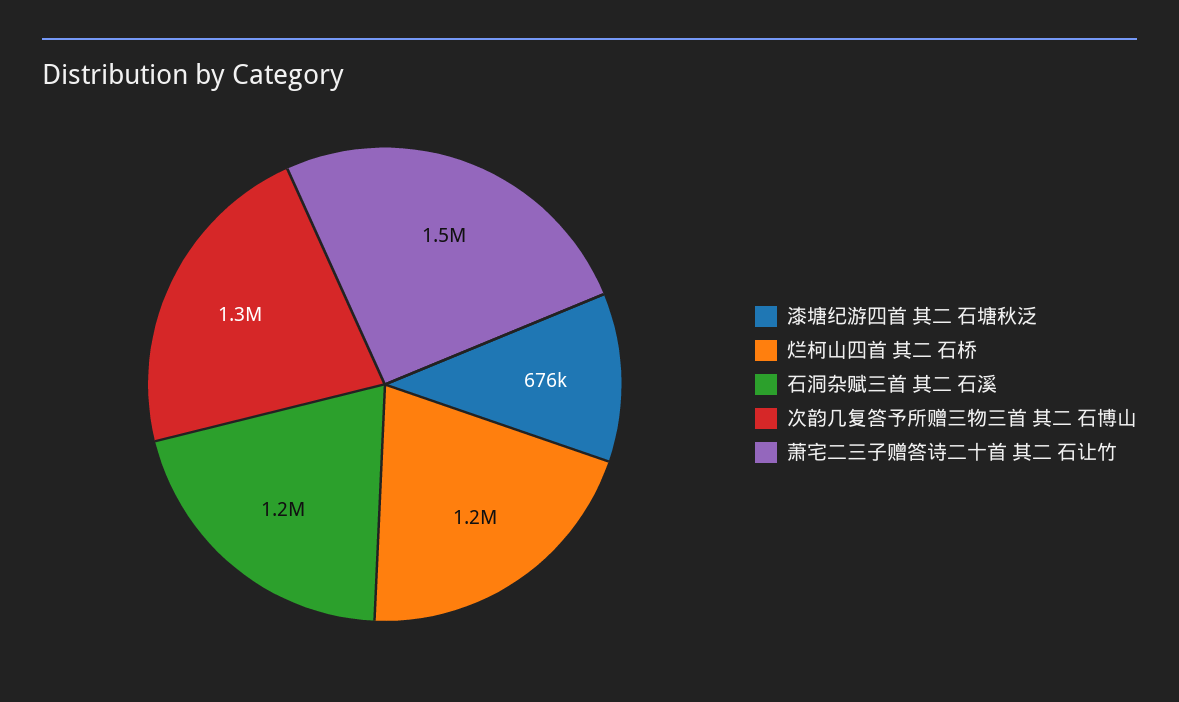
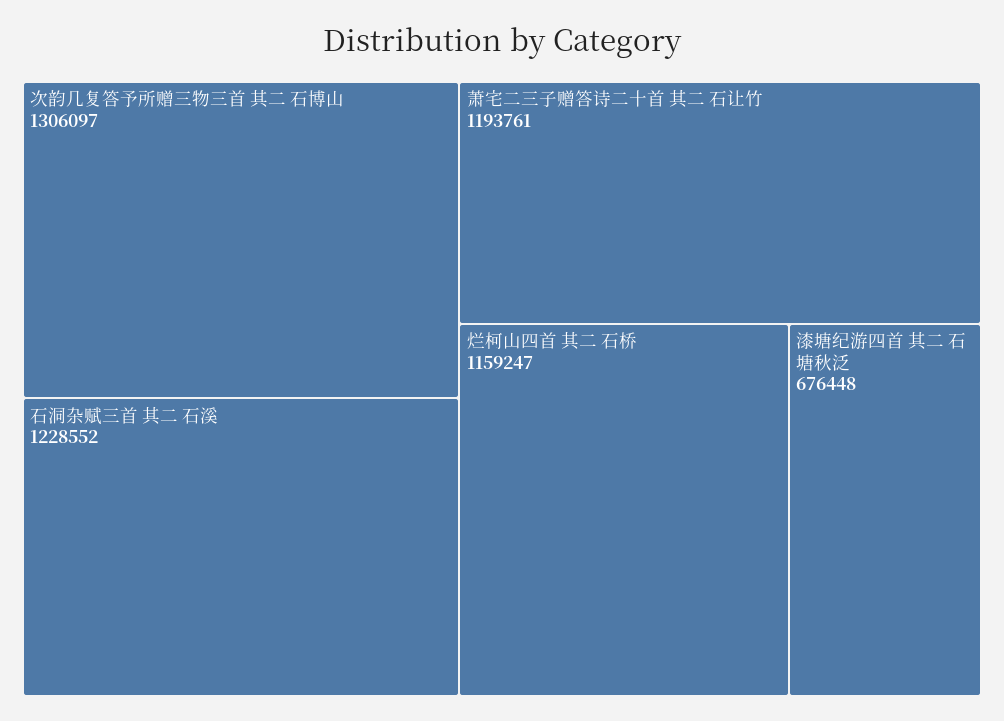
萧宅二三子赠答诗二十首 其二 石让竹: 1500000 -> 1193761

